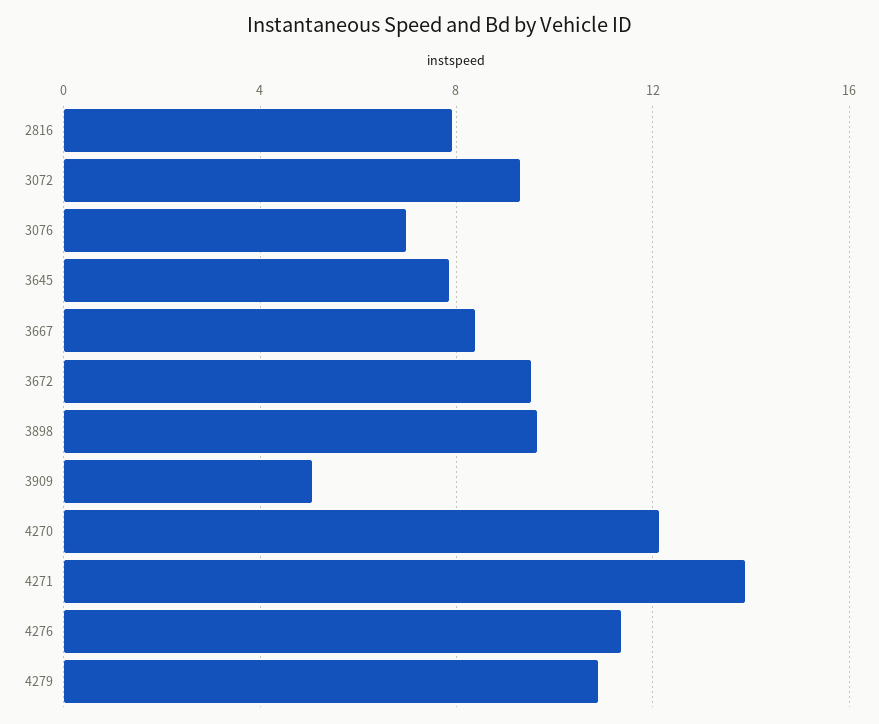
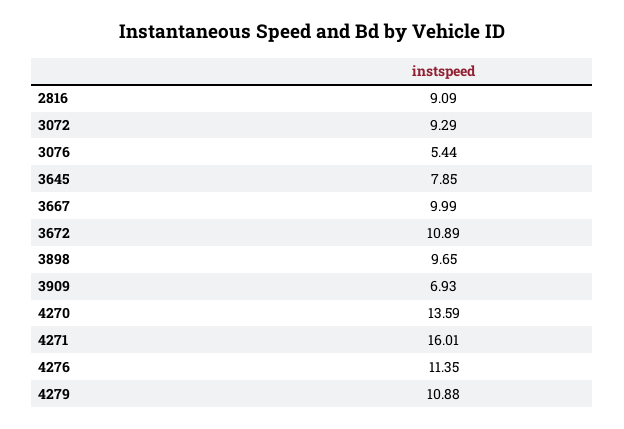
2816: 8 -> 9.09
3076: 7 -> 5.44
3667: 8.5 -> 9.99
3672: 9.5 -> 10.89
3909: 5 -> 6.93
4270: 12 -> 13.59
4271: 14 -> 16.01

